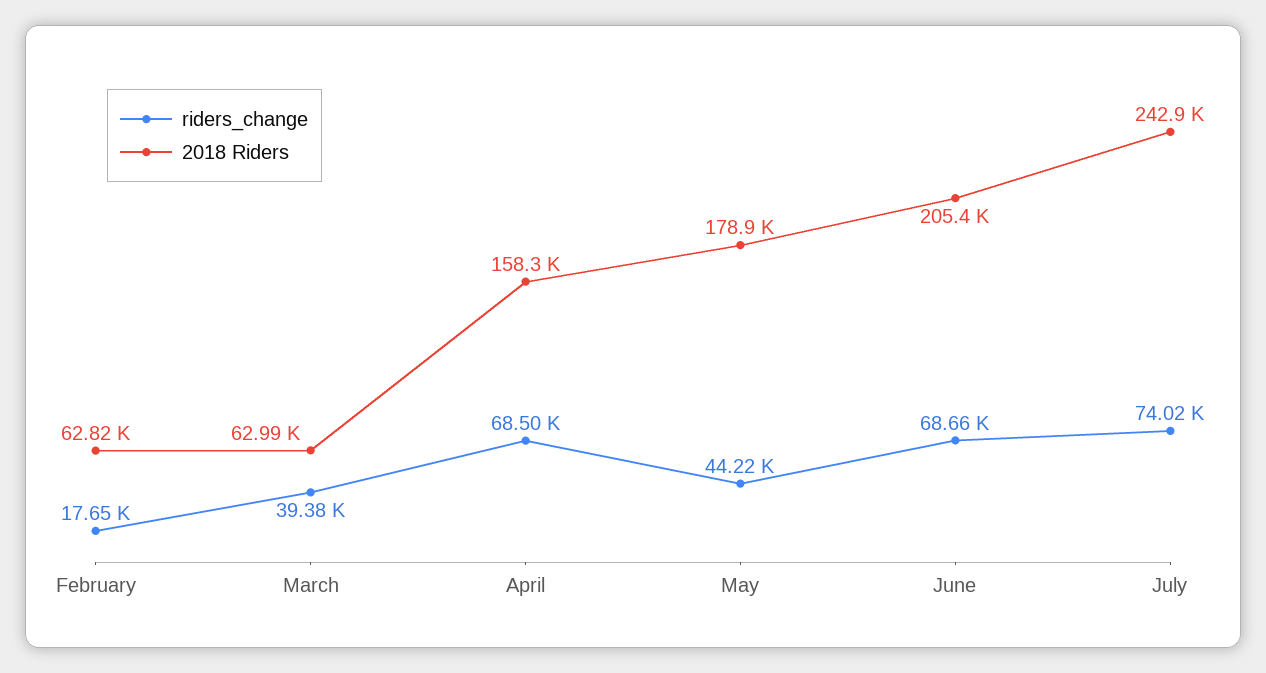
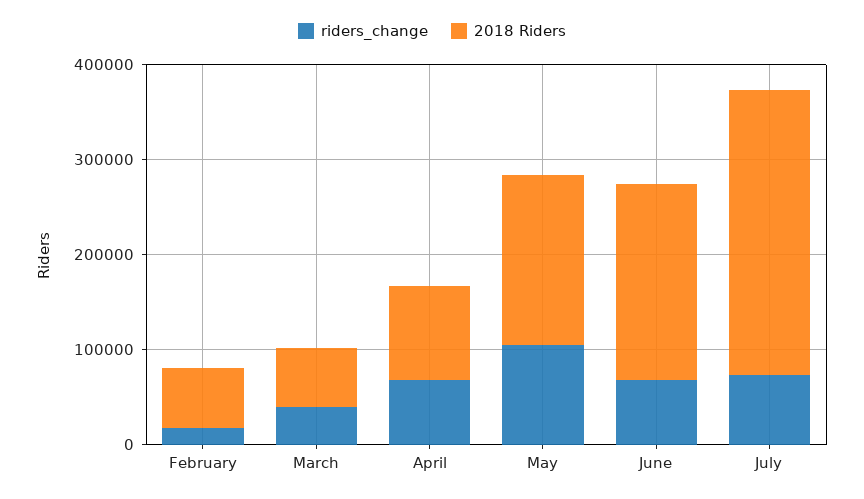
2018 Riders, April: 158300 -> 100000
riders_change, May: 44220 -> 100000
2018 Riders, July: 242900 -> 300000

